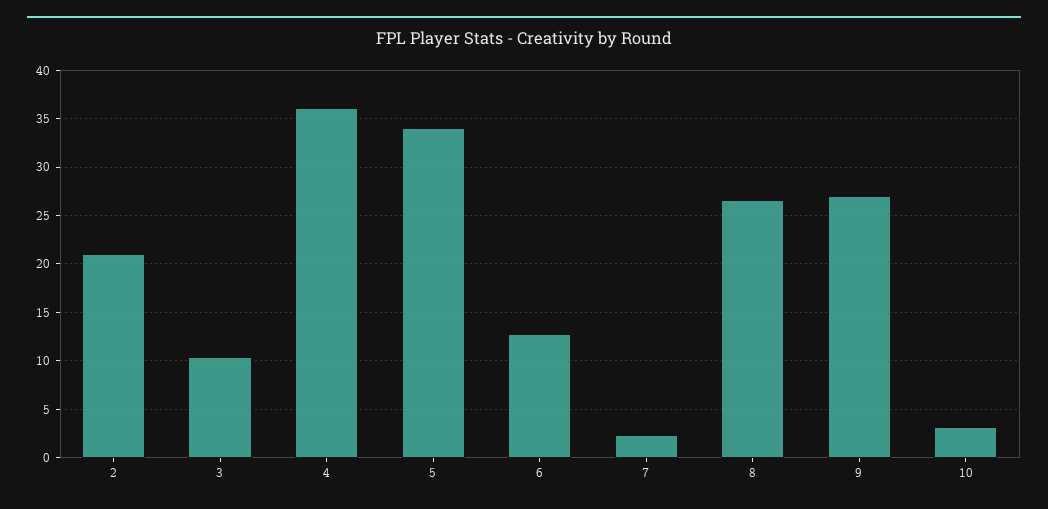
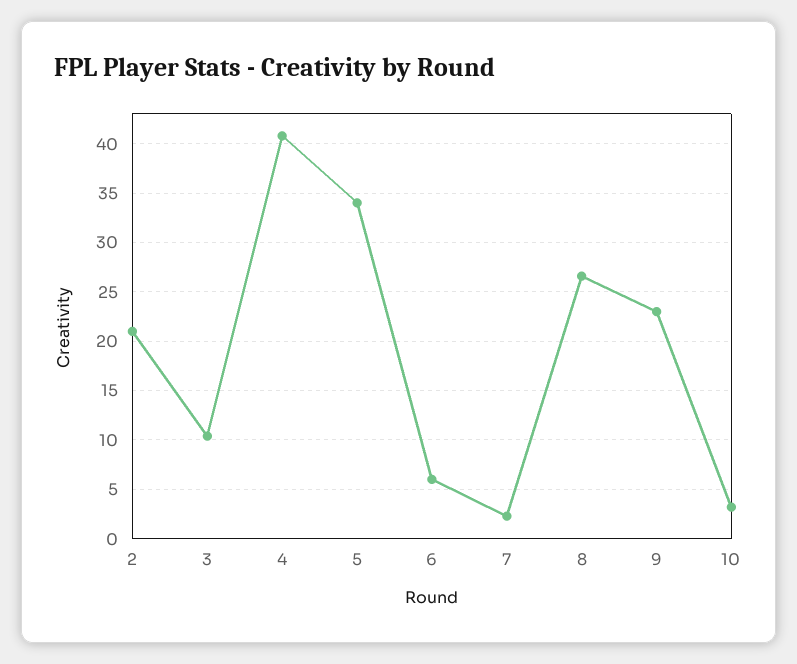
4: 36 -> 41
6: 13 -> 6
9: 27 -> 23

